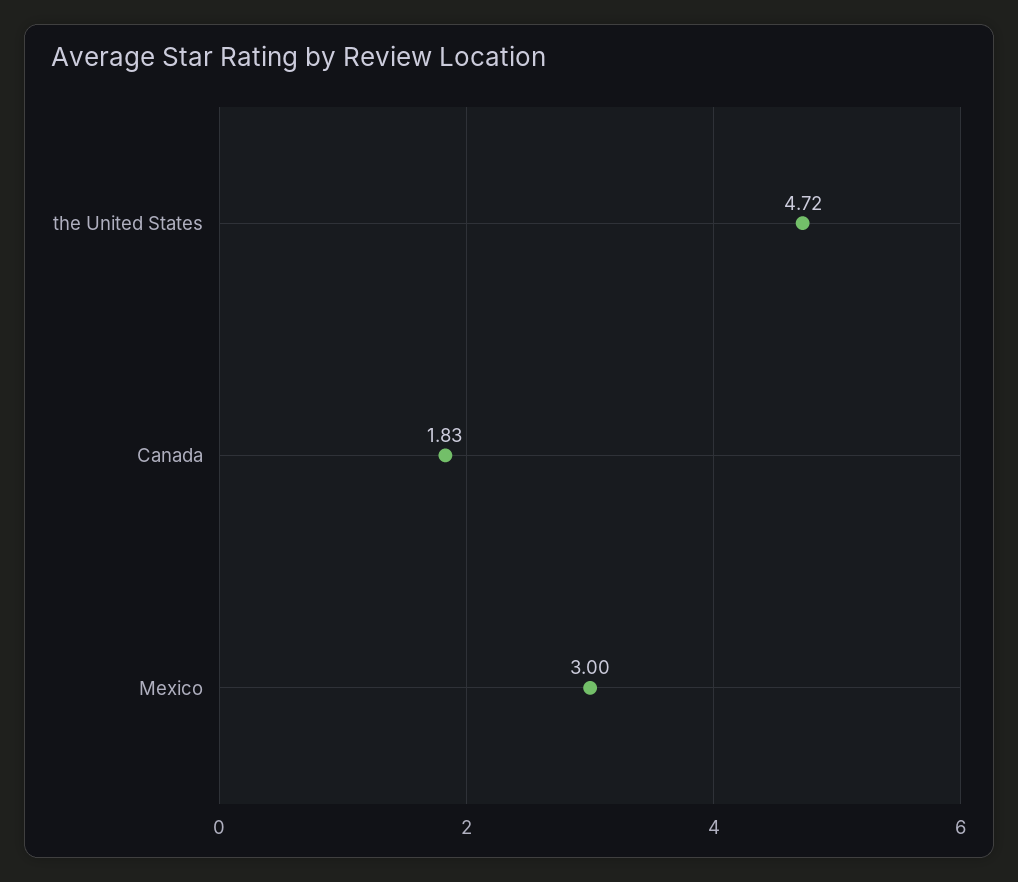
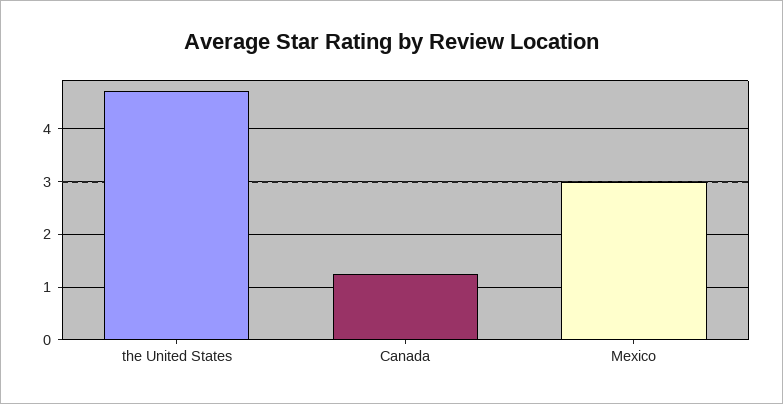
Canada: 1.83 -> 1.2

